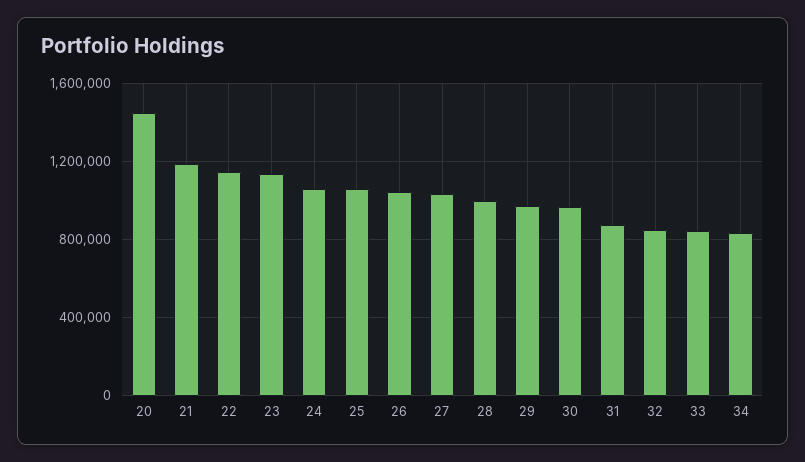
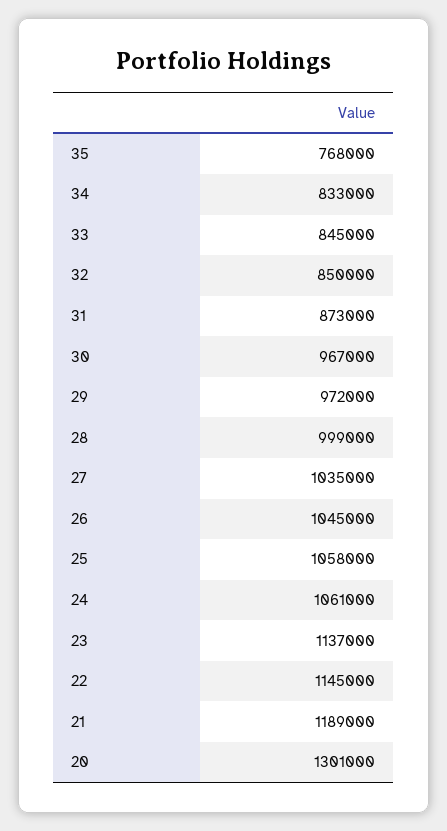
20: 1450000 -> 1301000
35: none -> 768000

